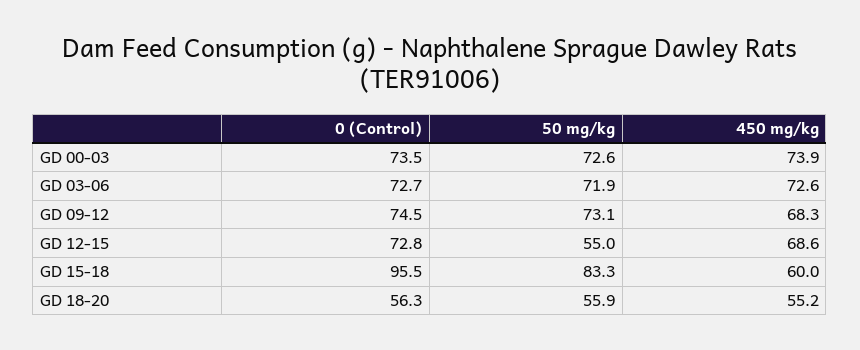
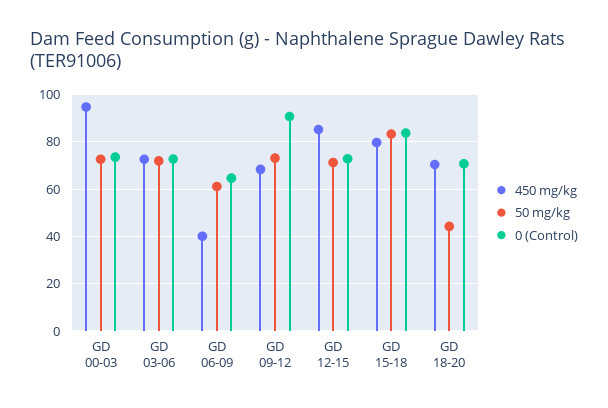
450 mg/kg, GD 00-03: 73.9 -> 95
0 (Control), GD 09-12: 74.5 -> 90
50 mg/kg, GD 12-15: 55 -> 70
450 mg/kg, GD 12-15: 68.6 -> 85
0 (Control), GD 15-18: 95.5 -> 85
450 mg/kg, GD 15-18: 60 -> 80
0 (Control), GD 18-20: 56.3 -> 70
50 mg/kg, GD 18-20: 55.9 -> 45
450 mg/kg, GD 18-20: 55.2 -> 70
450 mg/kg, GD 06-09: none -> 40
50 mg/kg, GD 06-09: none -> 60
0 (Control), GD 06-09: none -> 65

